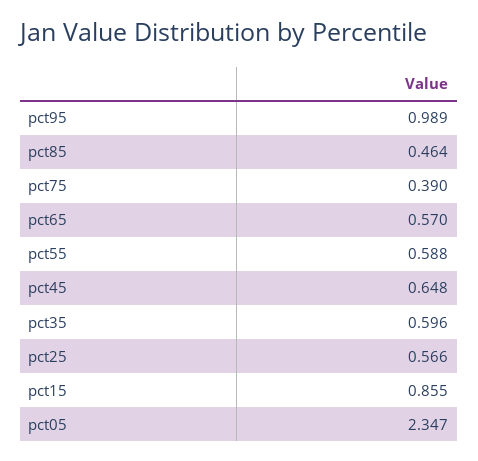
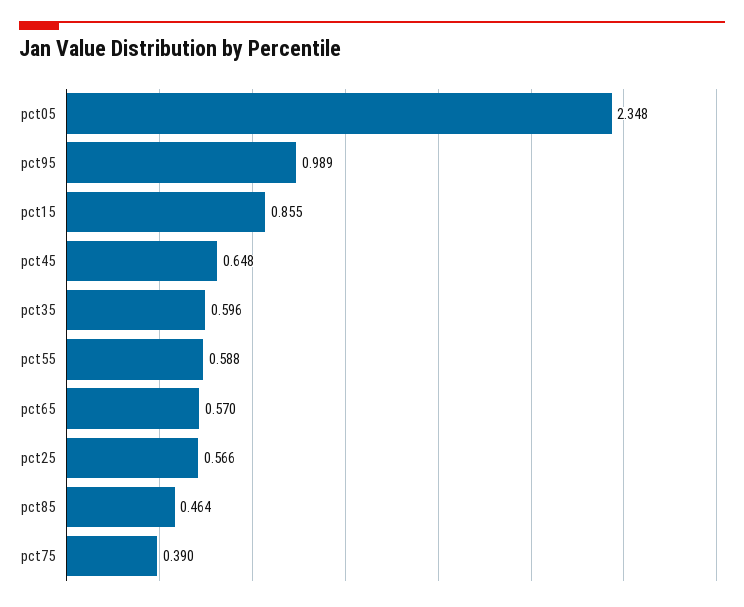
pct05: 2.347 -> 2.348

